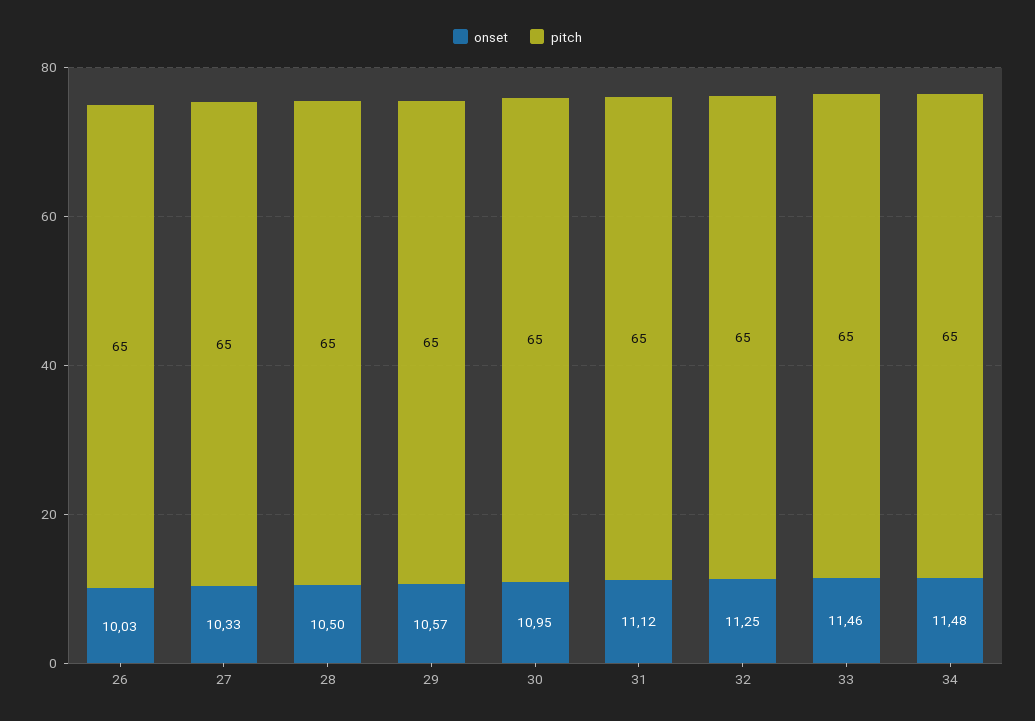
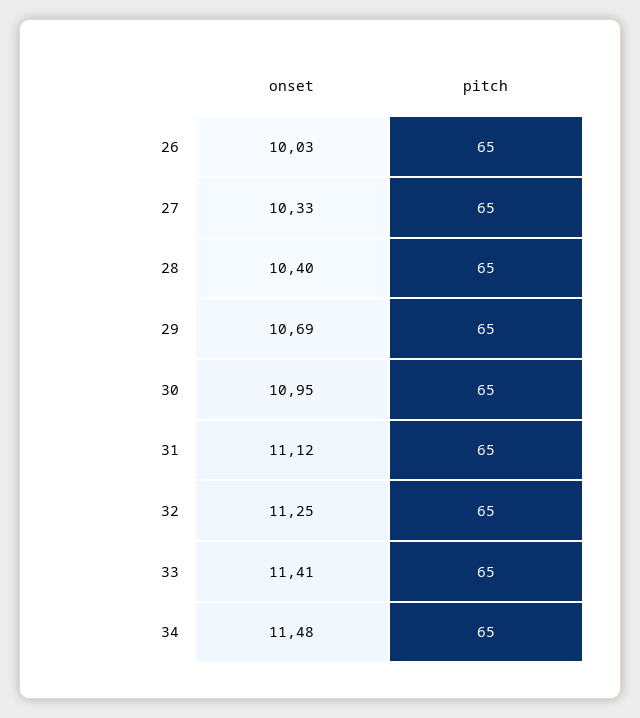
onset, 28: 10.5 -> 10.4
onset, 29: 10.57 -> 10.69
onset, 33: 11.46 -> 11.41

